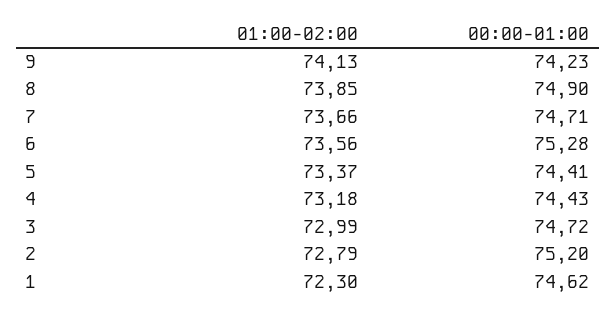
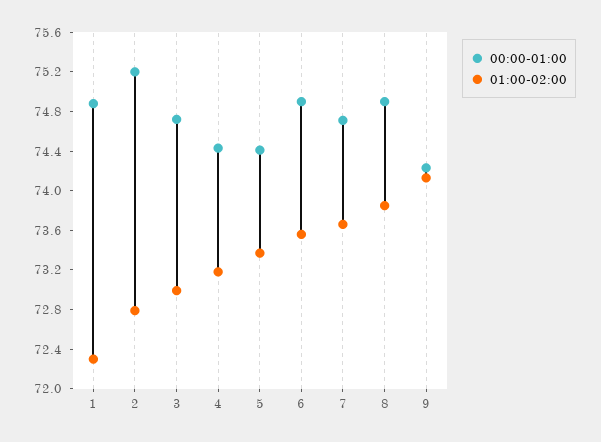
00:00-01:00, 6: 75.28 -> 74.9
00:00-01:00, 1: 74.62 -> 74.9

